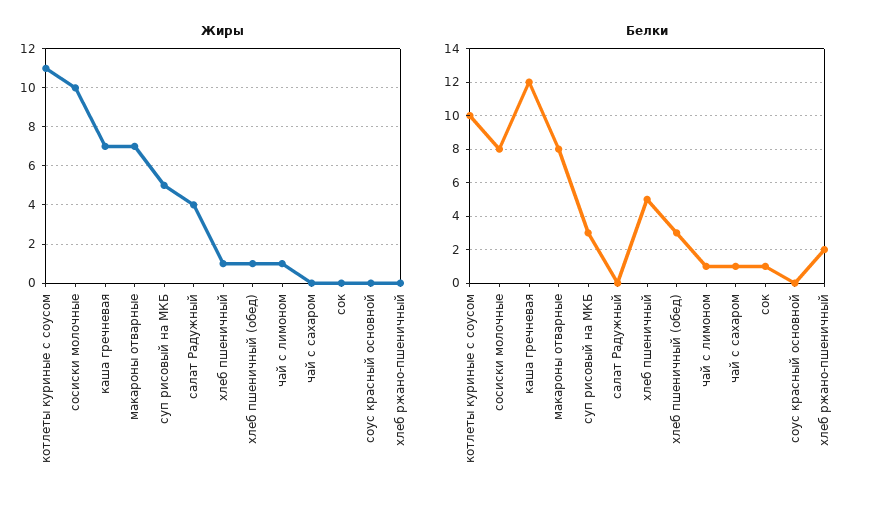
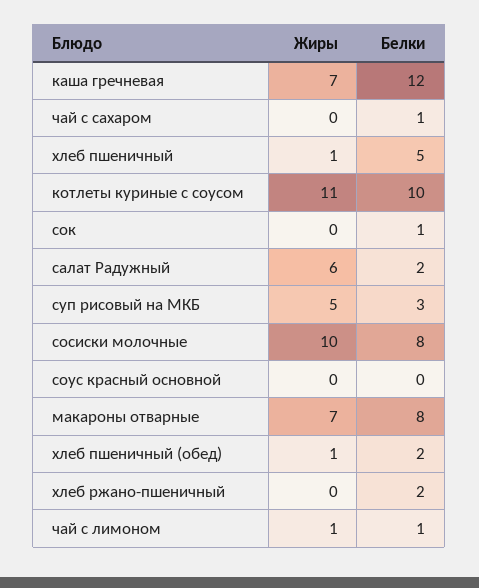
Жиры, салат Радужный: 4 -> 6
Белки, салат Радужный: 0 -> 2
Белки, хлеб пшеничный (обед): 3 -> 2

